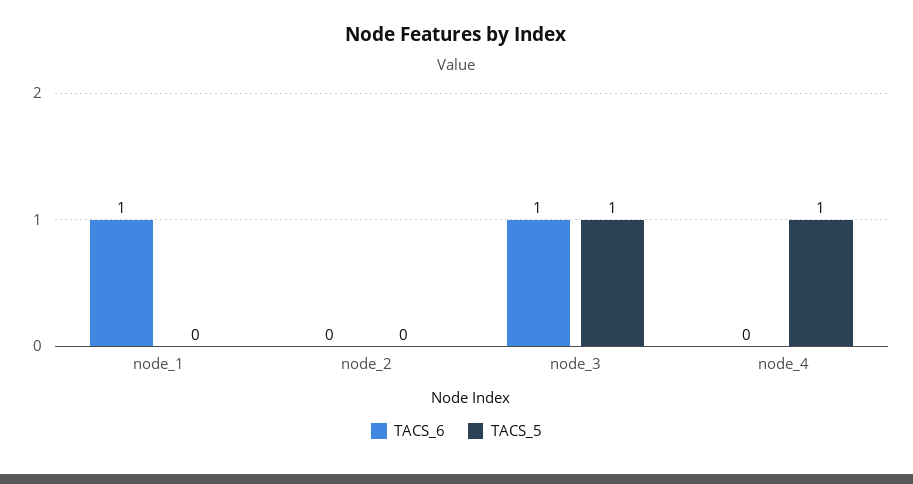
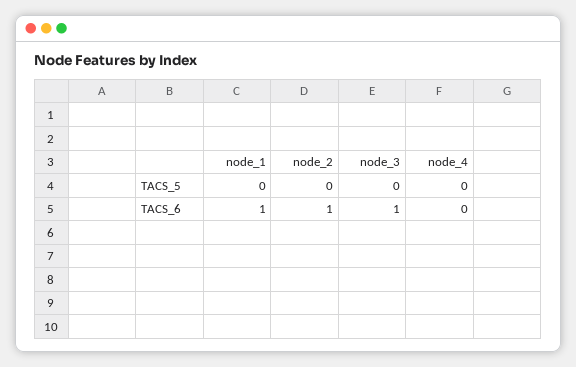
TACS_6, node_2: 0 -> 1
TACS_5, node_3: 1 -> 0
TACS_5, node_4: 1 -> 0

